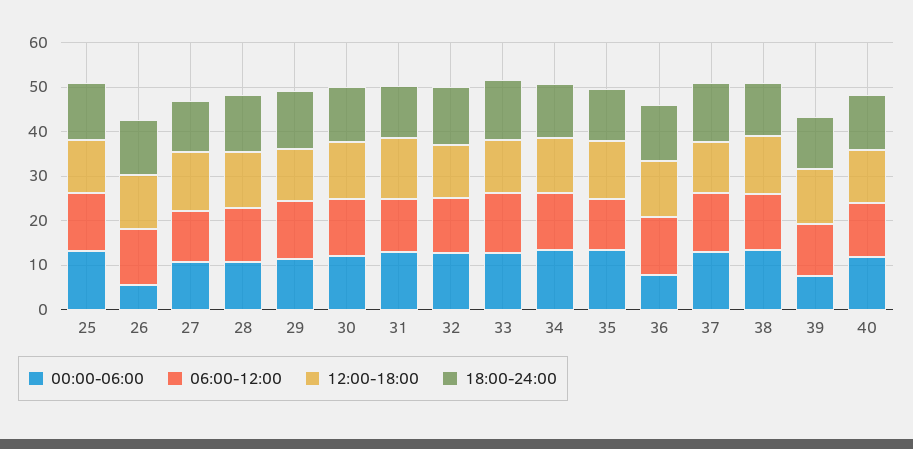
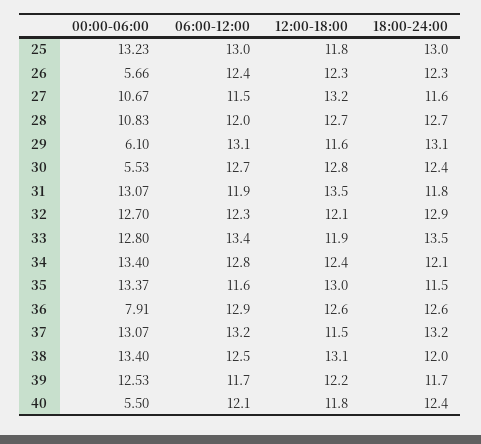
00:00-06:00, 29: 12 -> 6.1
00:00-06:00, 30: 12 -> 5.53
00:00-06:00, 39: 8 -> 12.53
00:00-06:00, 40: 12 -> 5.5

